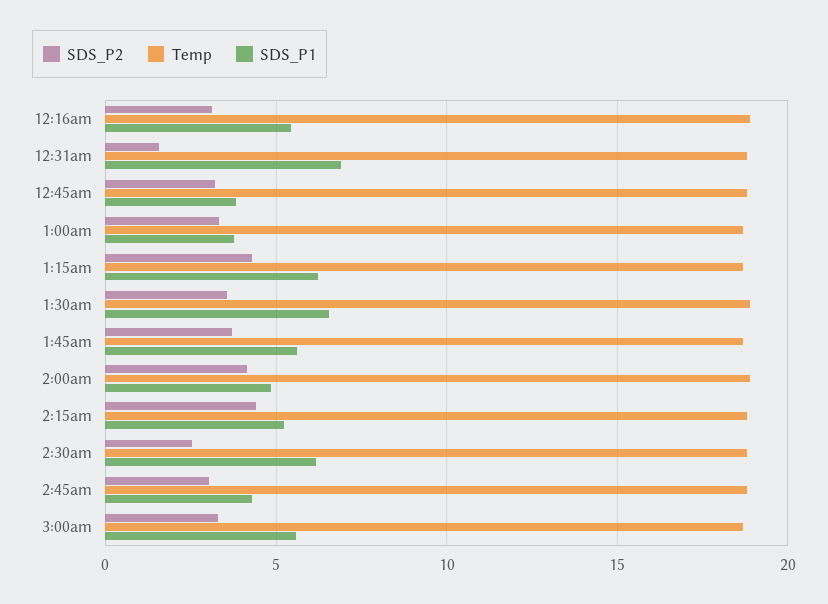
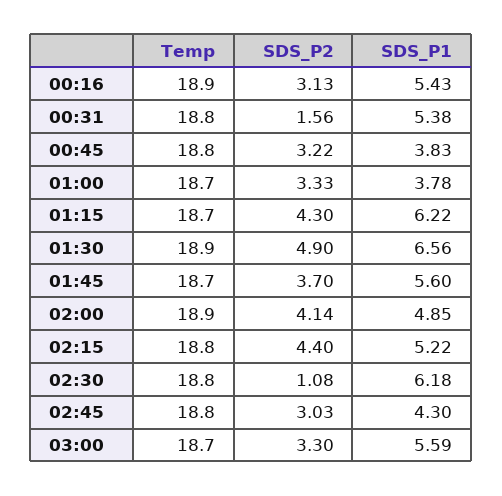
SDS_P1, 12:31am: 7 -> 5.38
SDS_P2, 1:30am: 3.5 -> 4.9
SDS_P2, 2:30am: 2.5 -> 1.08

